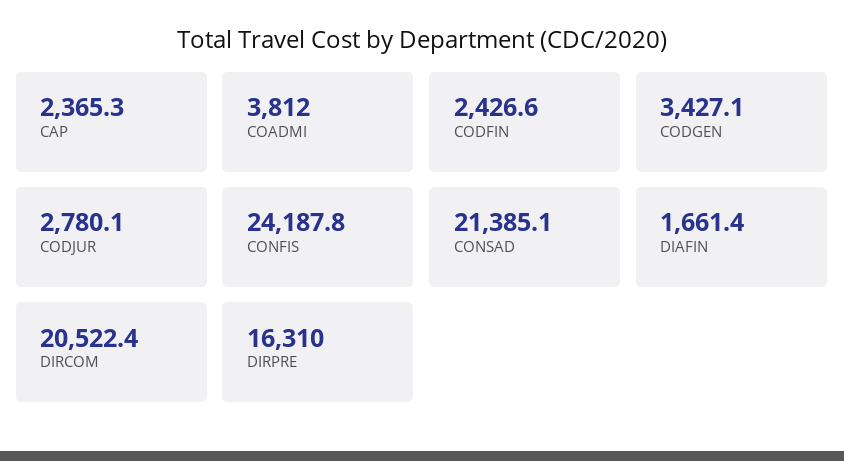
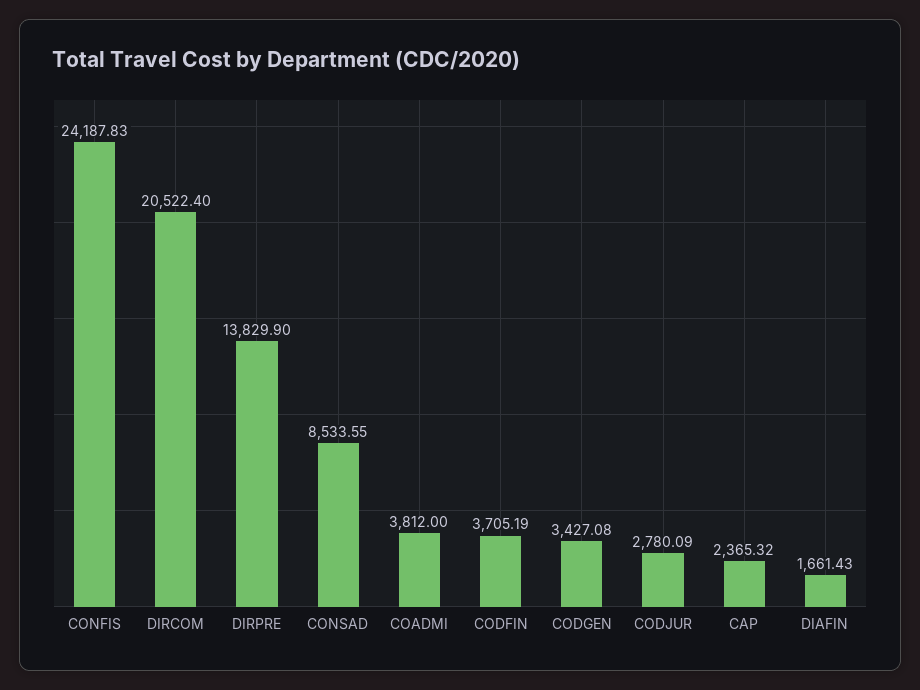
CODFIN: 2426.6 -> 3705.19
CONSAD: 21385.1 -> 8533.55
DIRPRE: 16310 -> 13829.9

